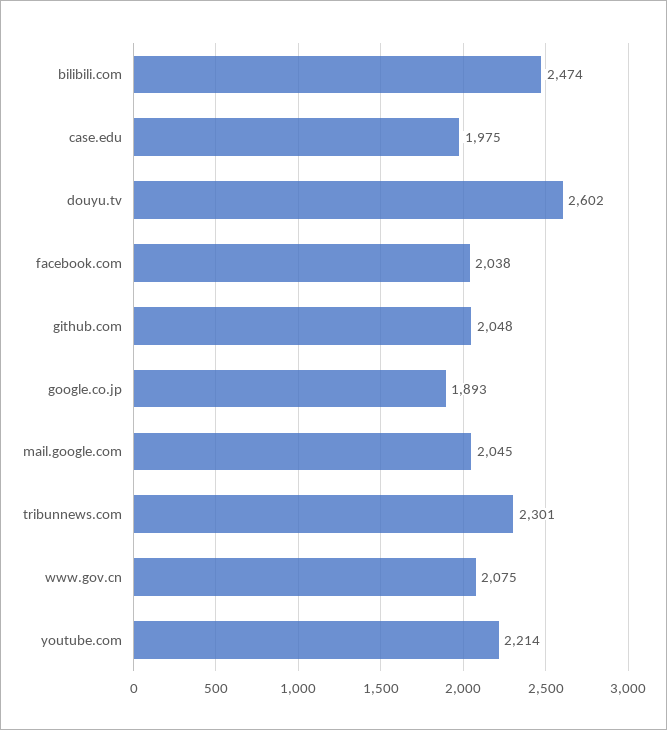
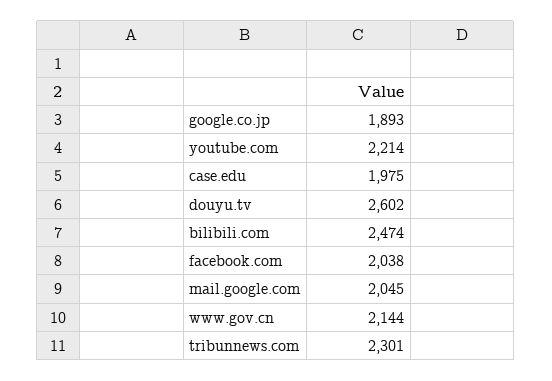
github.com: 2048 -> none
www.gov.cn: 2075 -> 2144

